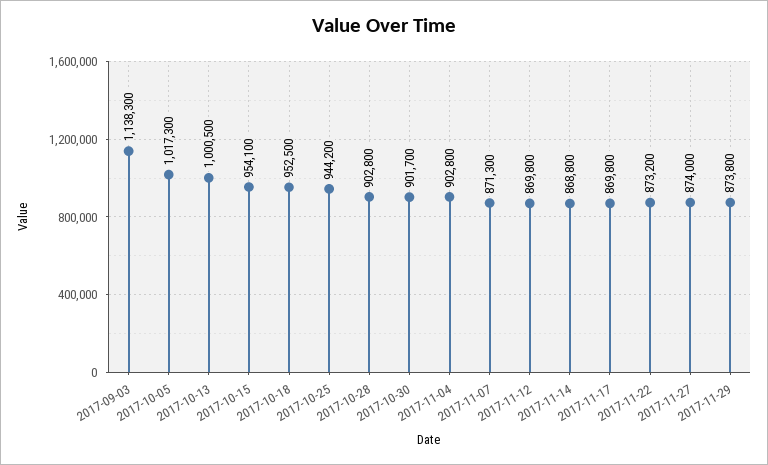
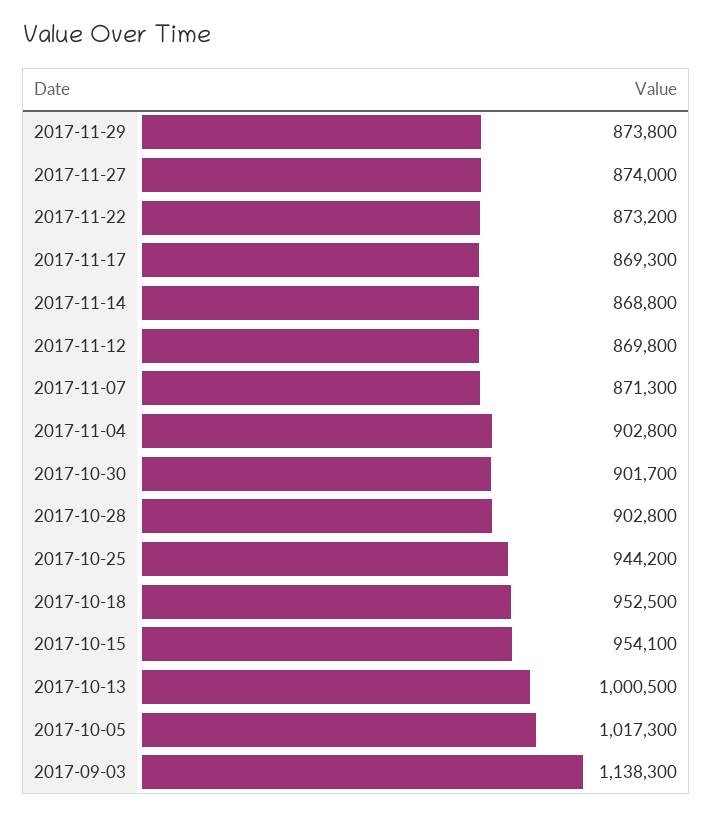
2017-11-17: 869800 -> 869300

